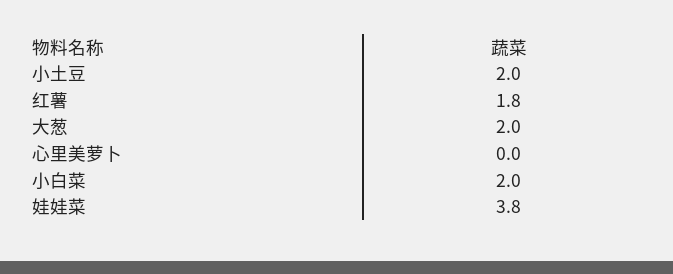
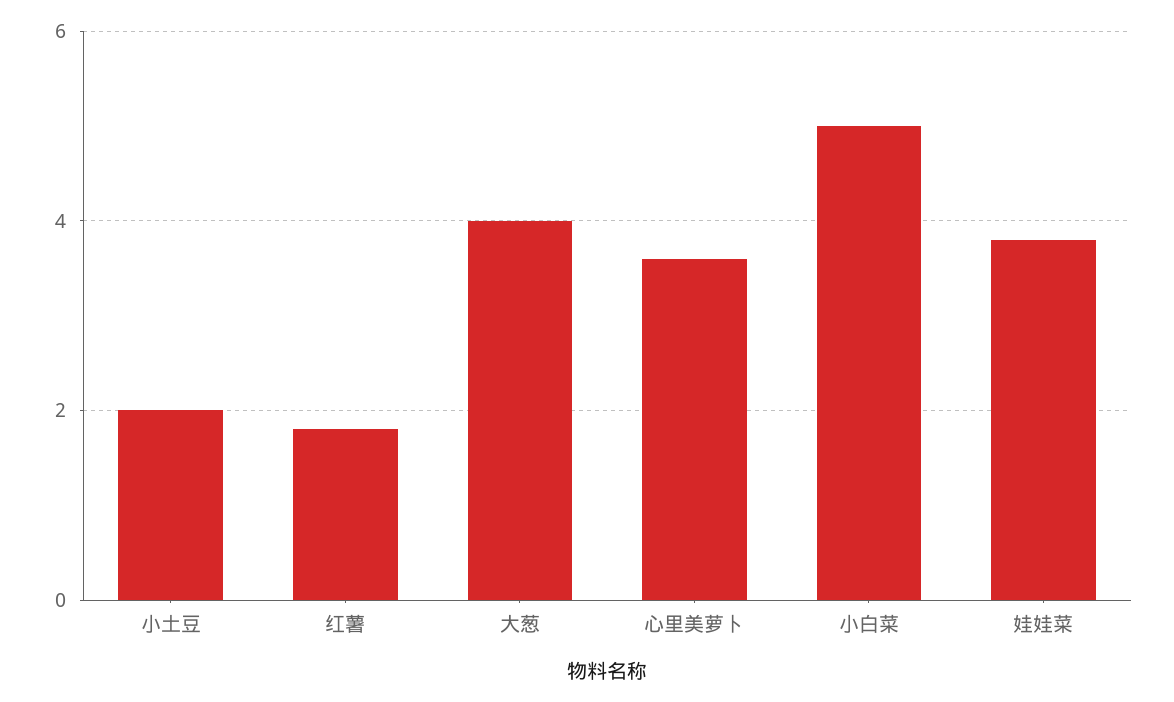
大葱: 2 -> 4
心里美萝卜: 0 -> 3.5
小白菜: 2 -> 5

